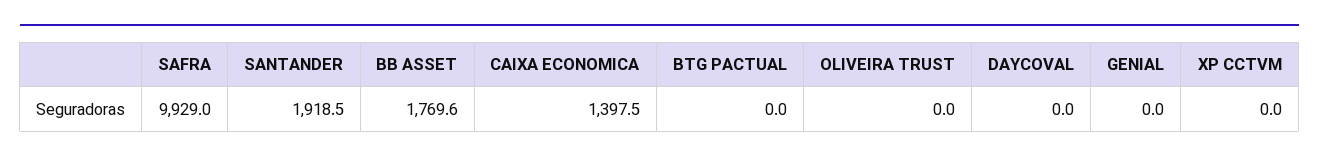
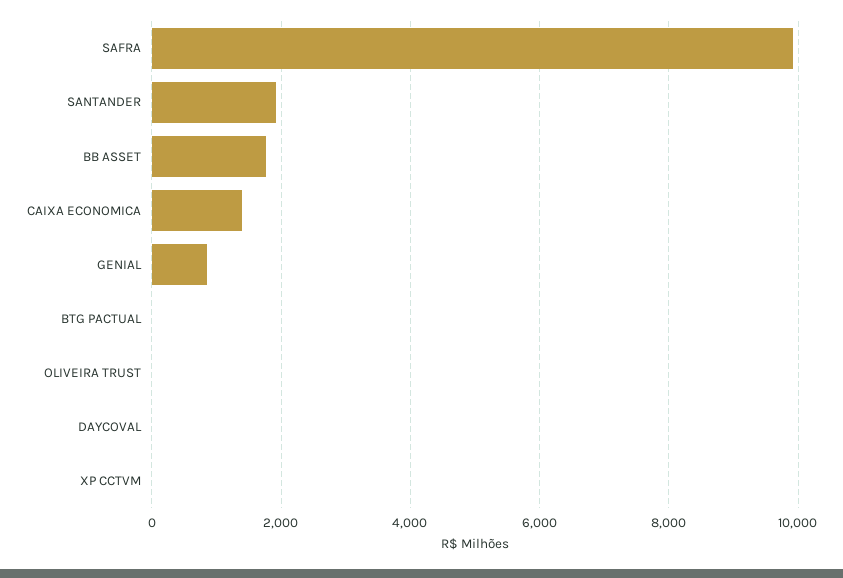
GENIAL: 0 -> 800

